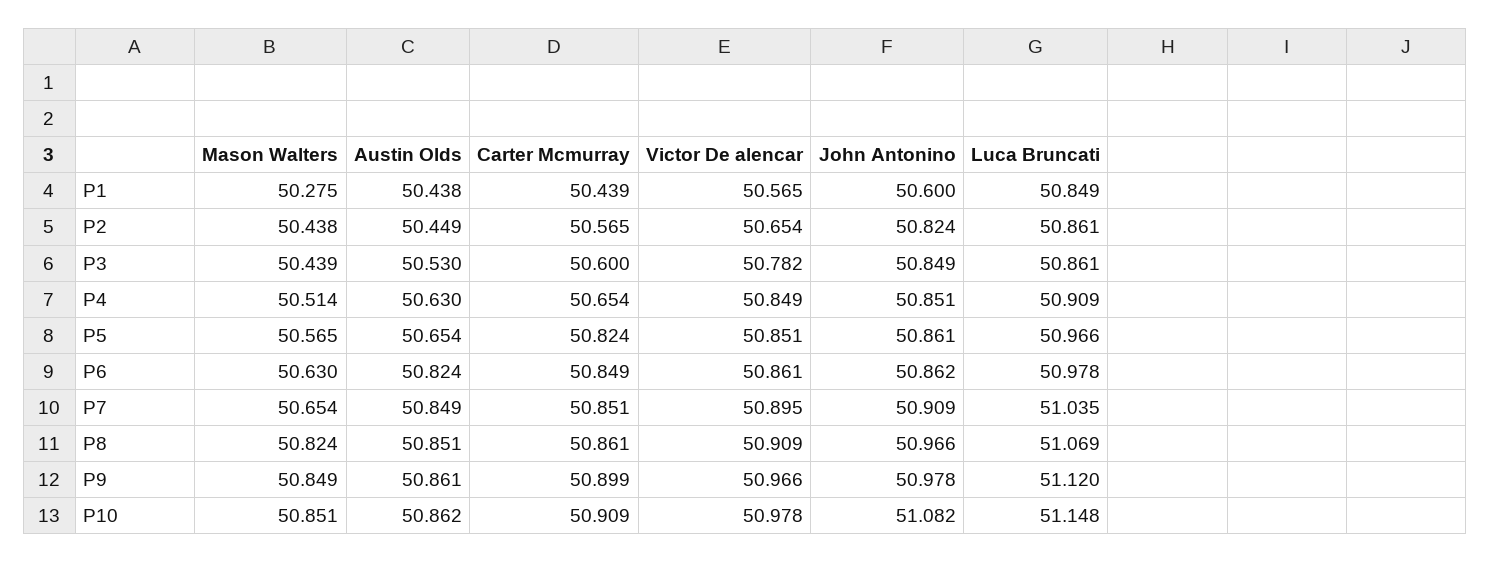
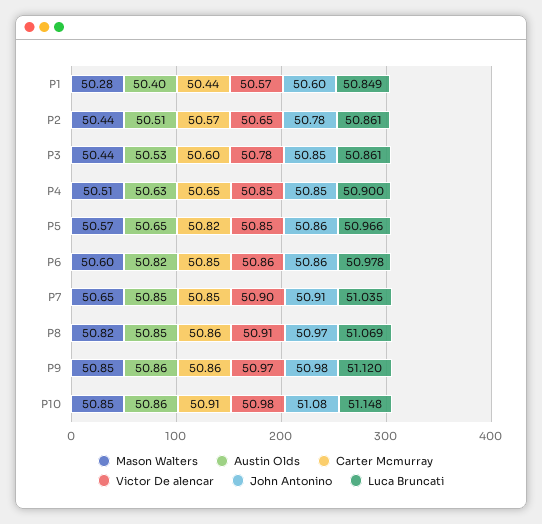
Austin Olds, P1: 50.438 -> 50.4
Austin Olds, P2: 50.449 -> 50.51
John Antonino, P2: 50.824 -> 50.78
Luca Bruncati, P4: 50.909 -> 50.9
Mason Walters, P6: 50.63 -> 50.6
Carter Mcmurray, P9: 50.899 -> 50.86

